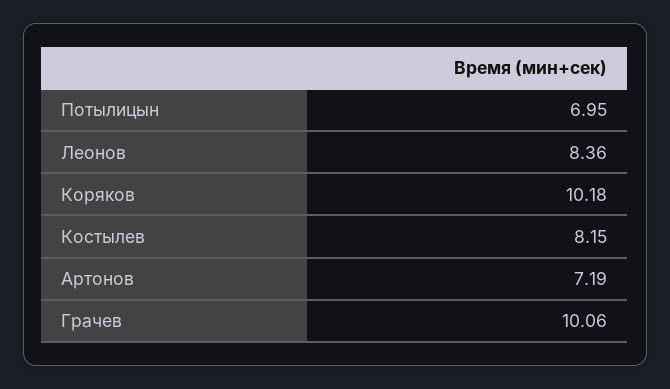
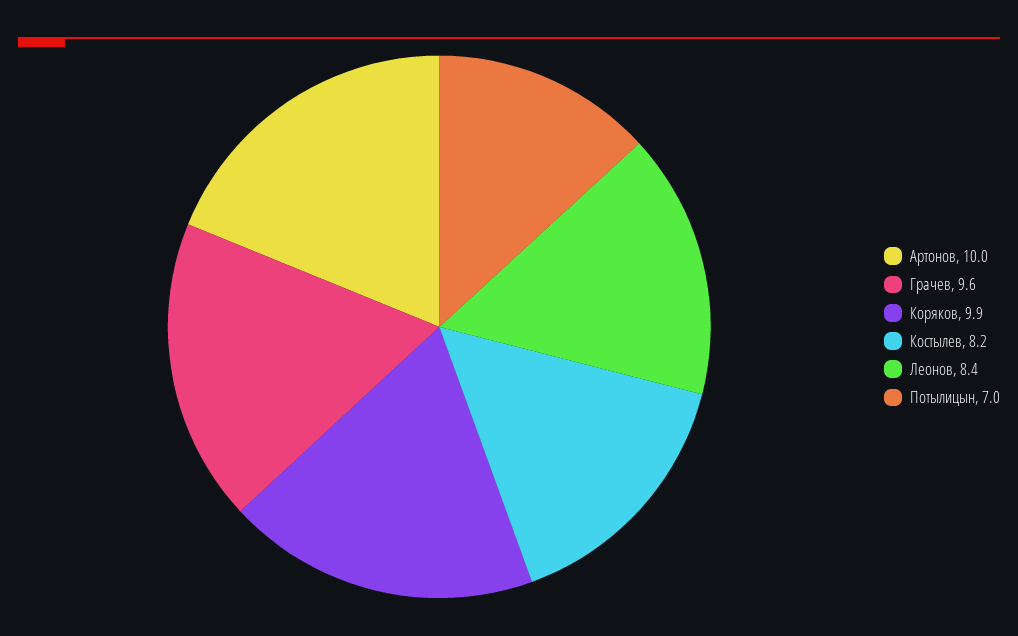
Коряков: 10.18 -> 9.9
Артонов: 7.19 -> 10
Грачев: 10.06 -> 9.6

